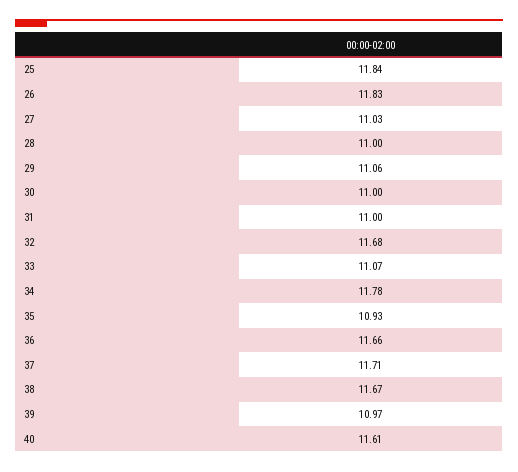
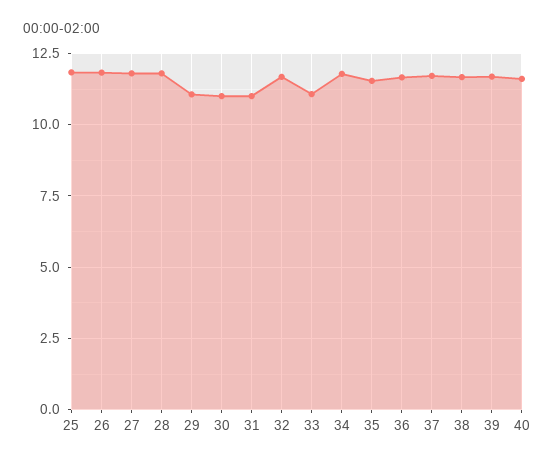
27: 11.03 -> 11.75
28: 11 -> 11.75
35: 10.93 -> 11.5
39: 10.97 -> 11.75

